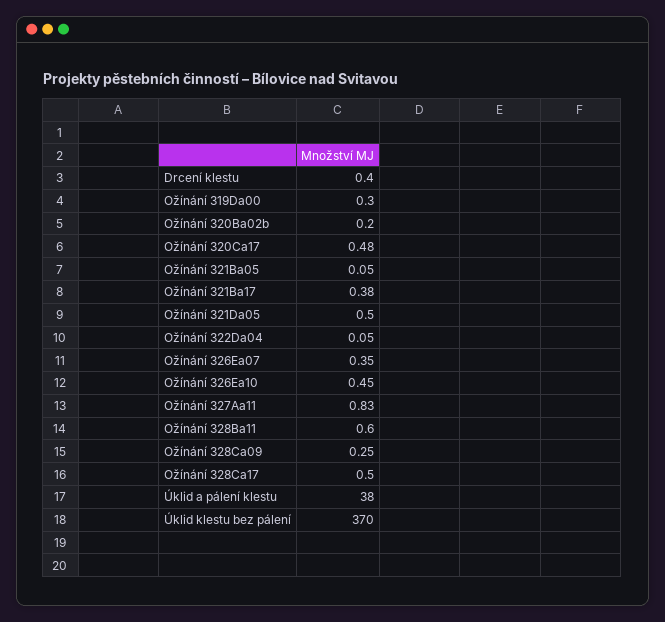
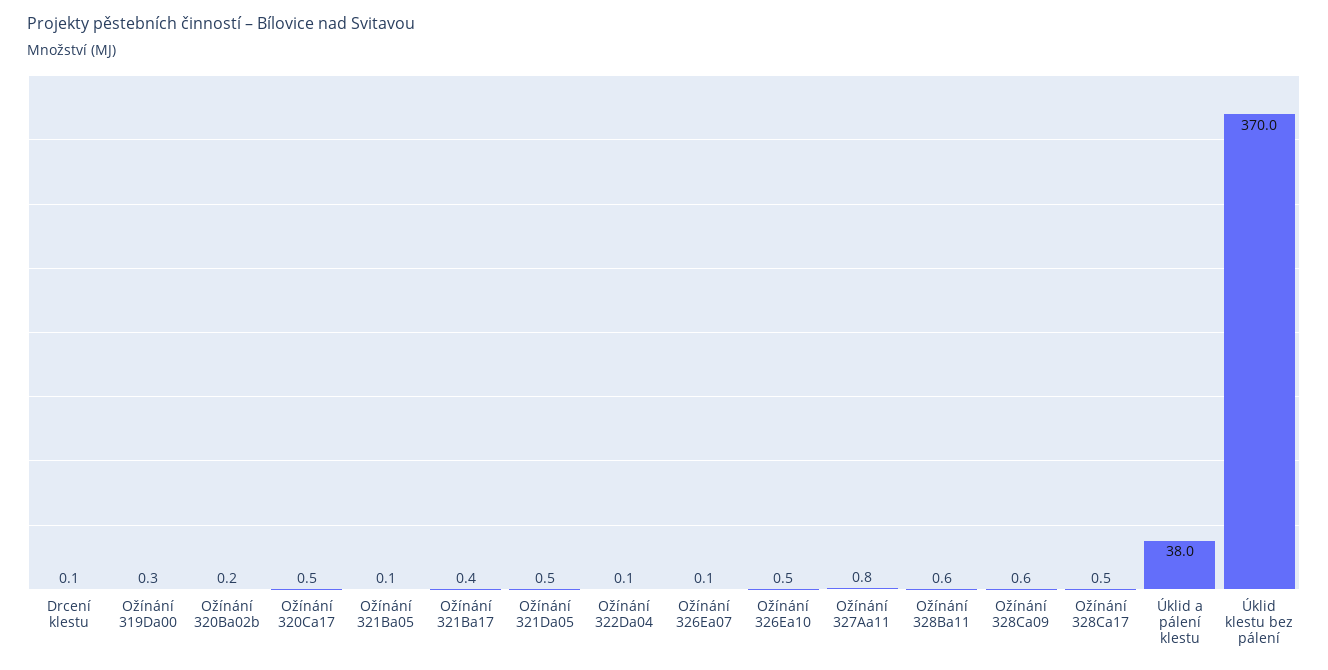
Drcení klestu: 0.4 -> 0.1
Ožínání 326Ea07: 0.35 -> 0.1
Ožínání 328Ca09: 0.25 -> 0.6

